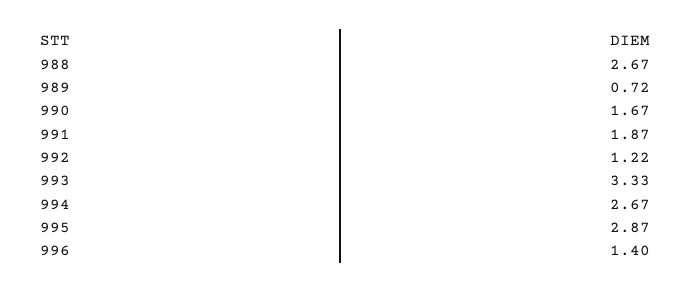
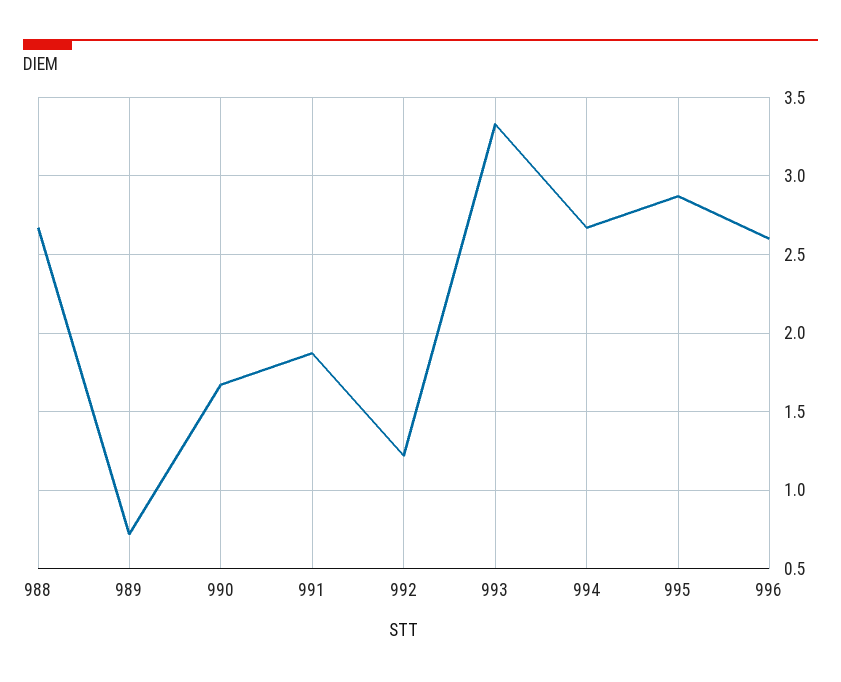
996: 1.4 -> 2.6

